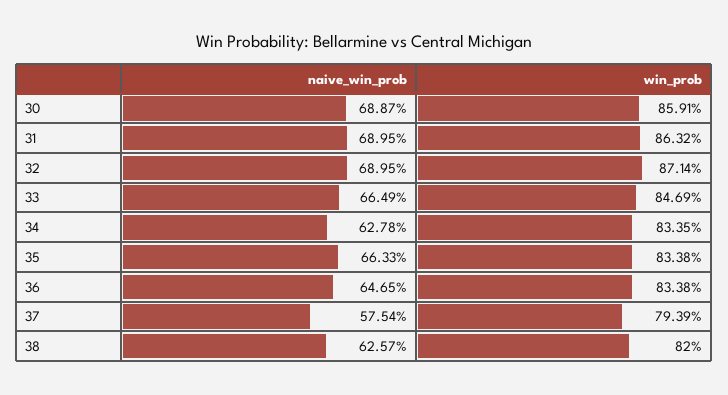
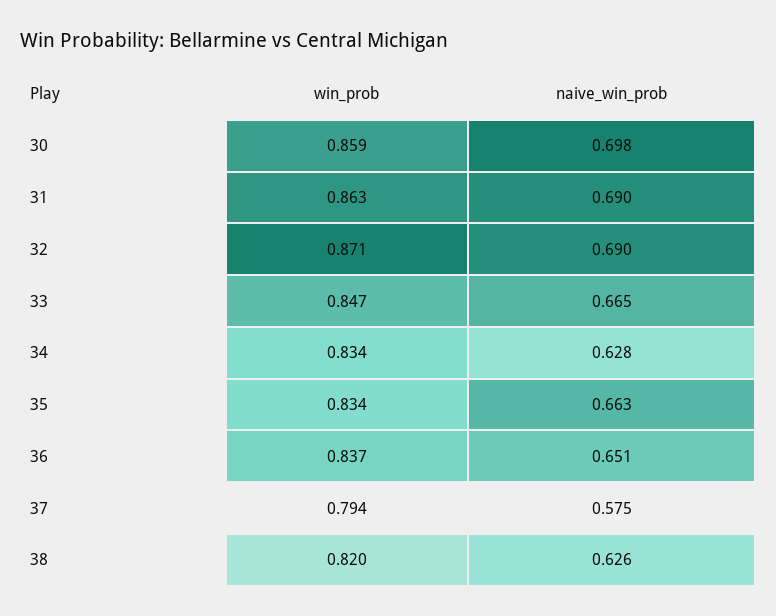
naive_win_prob, 30: 0.6887 -> 0.698
naive_win_prob, 36: 0.6465 -> 0.651
win_prob, 36: 0.8338 -> 0.837

